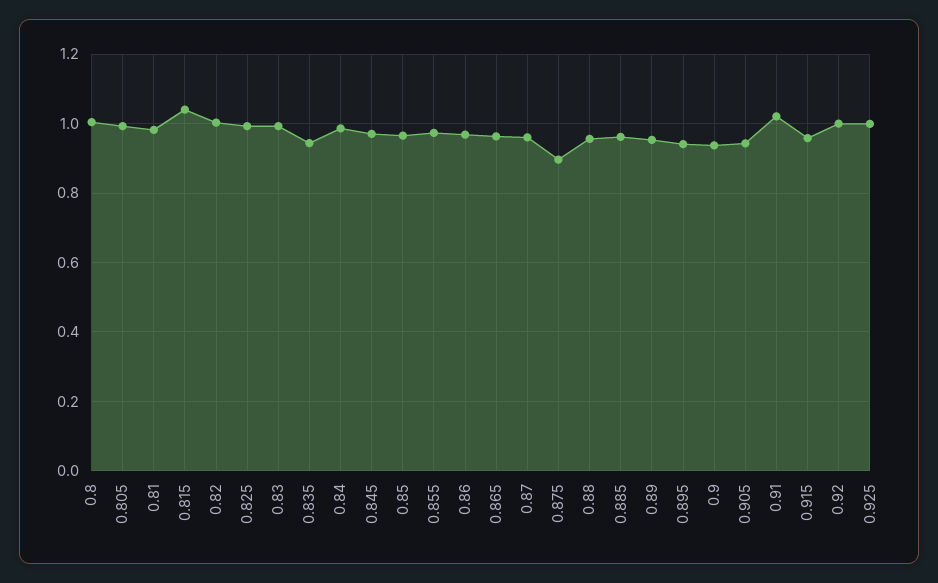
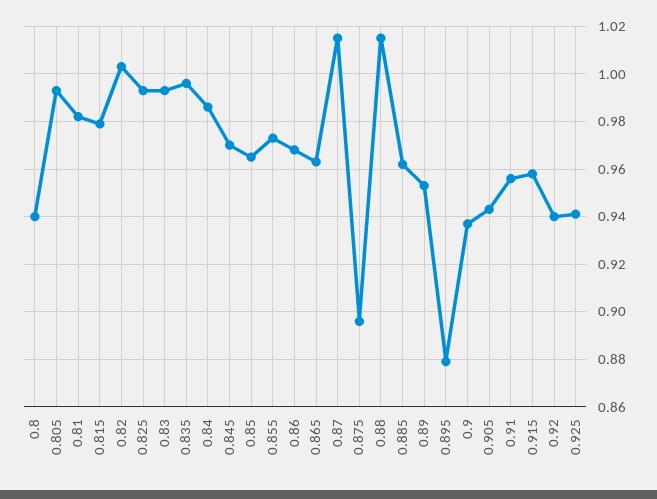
0.8: 1 -> 0.94
0.815: 1.04 -> 0.98
0.835: 0.94 -> 0.995
0.87: 0.96 -> 1.015
0.88: 0.96 -> 1.015
0.895: 0.94 -> 0.88
0.91: 1.02 -> 0.955
0.92: 1 -> 0.94
0.925: 1 -> 0.94

